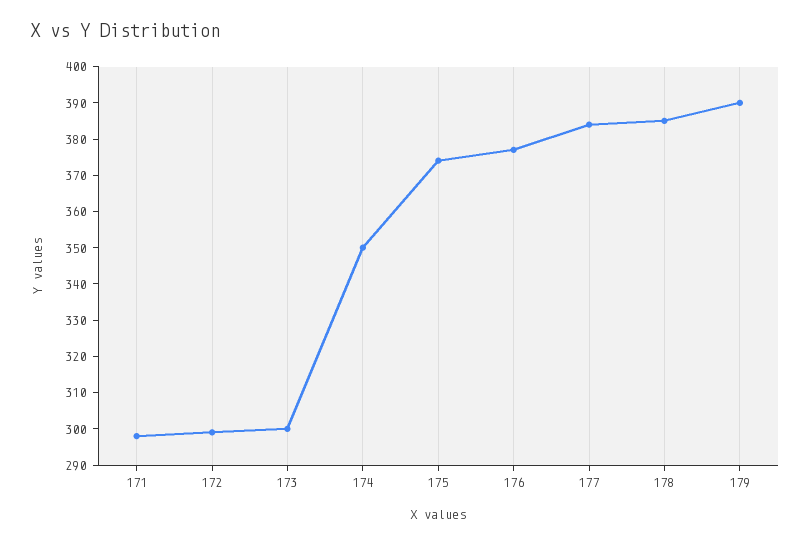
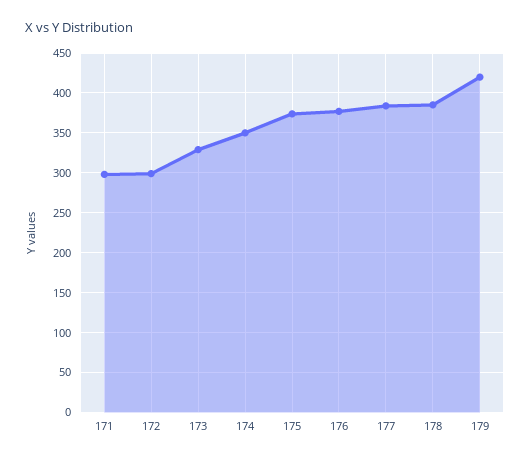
173: 300 -> 330
179: 390 -> 420

